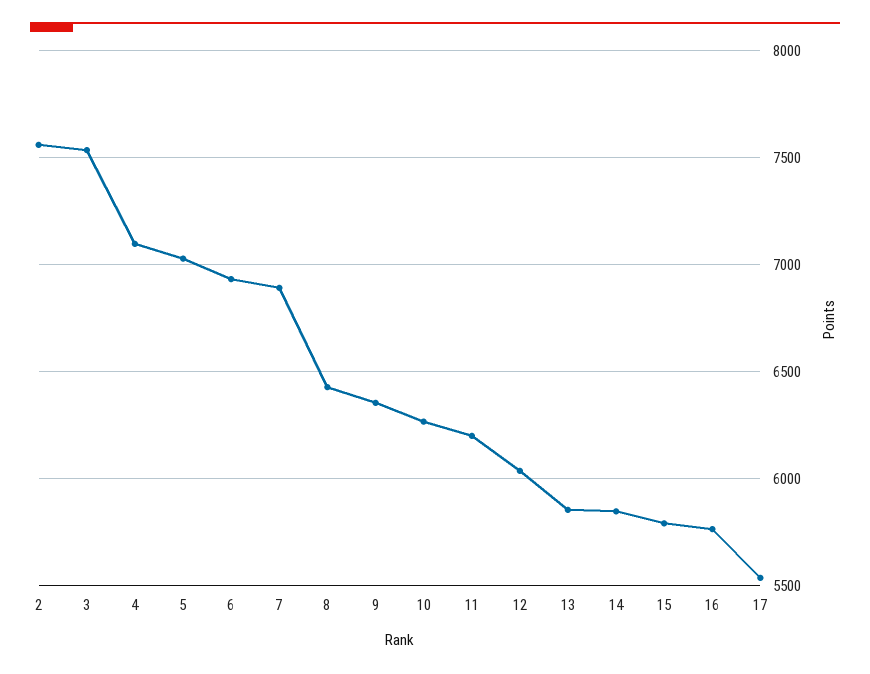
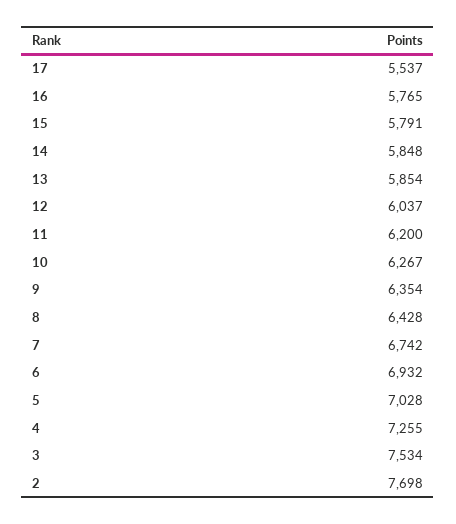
2: 7550 -> 7698
4: 7100 -> 7255
7: 6900 -> 6742

